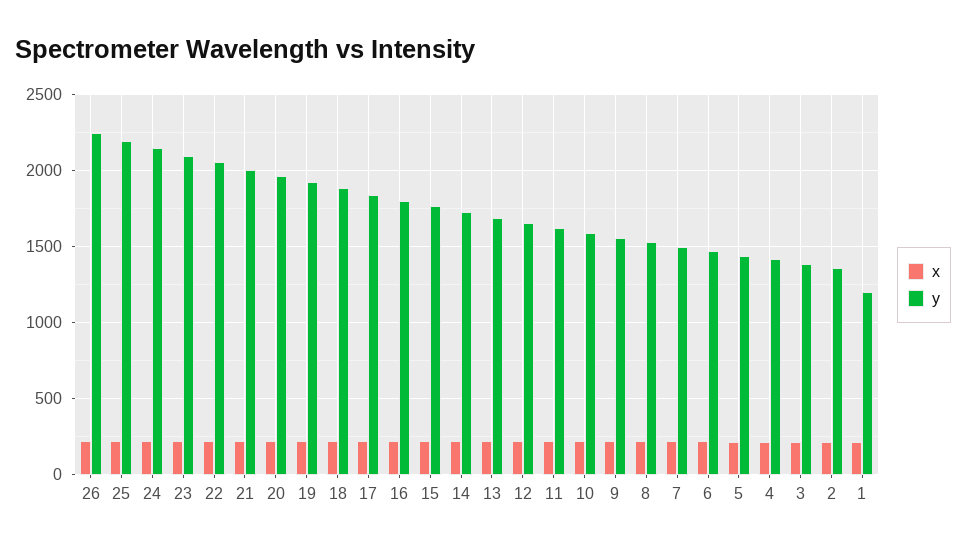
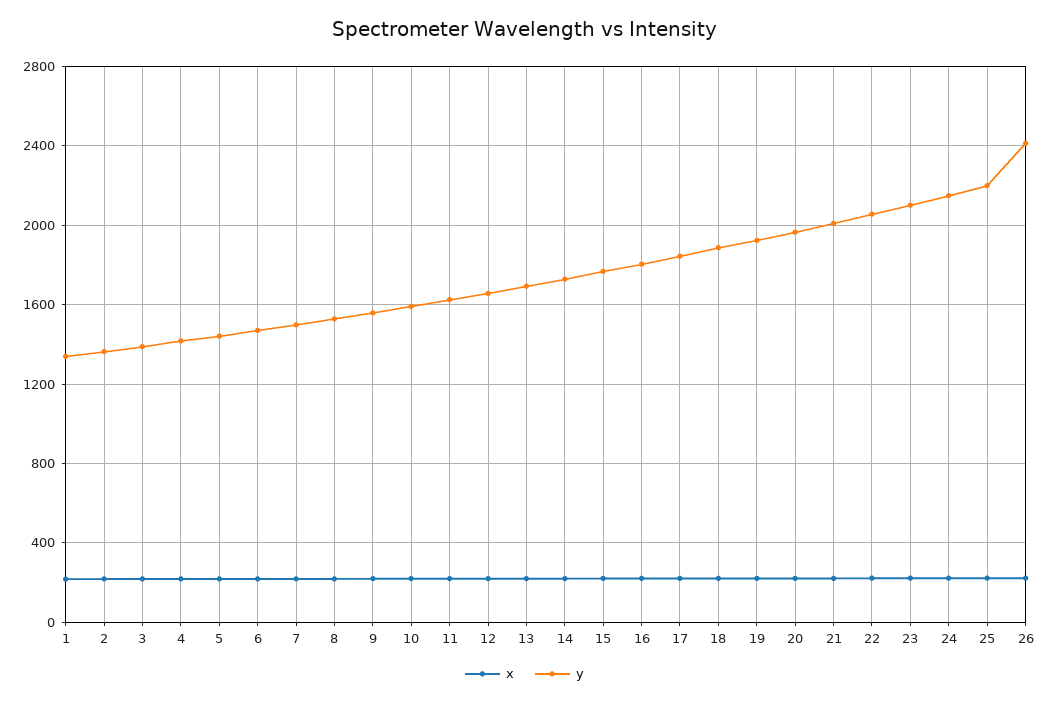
y, 26: 2250 -> 2400
y, 1: 1200 -> 1350

